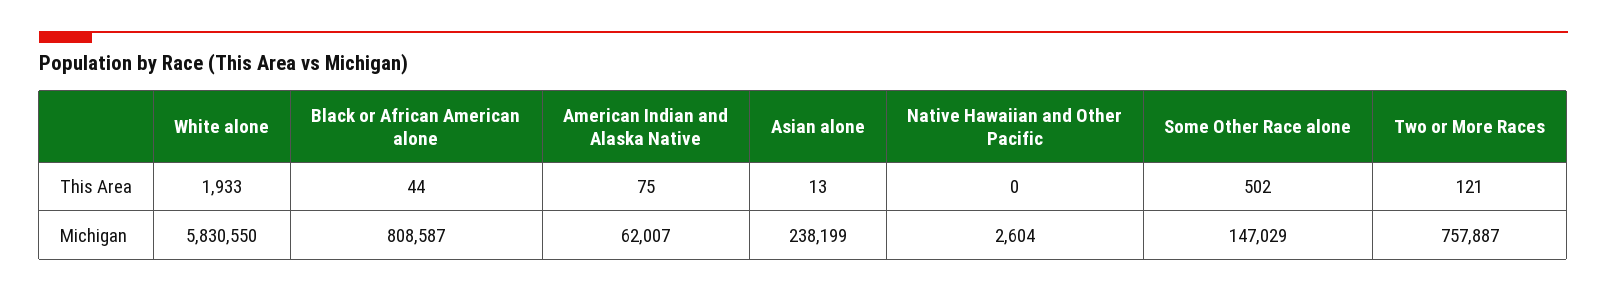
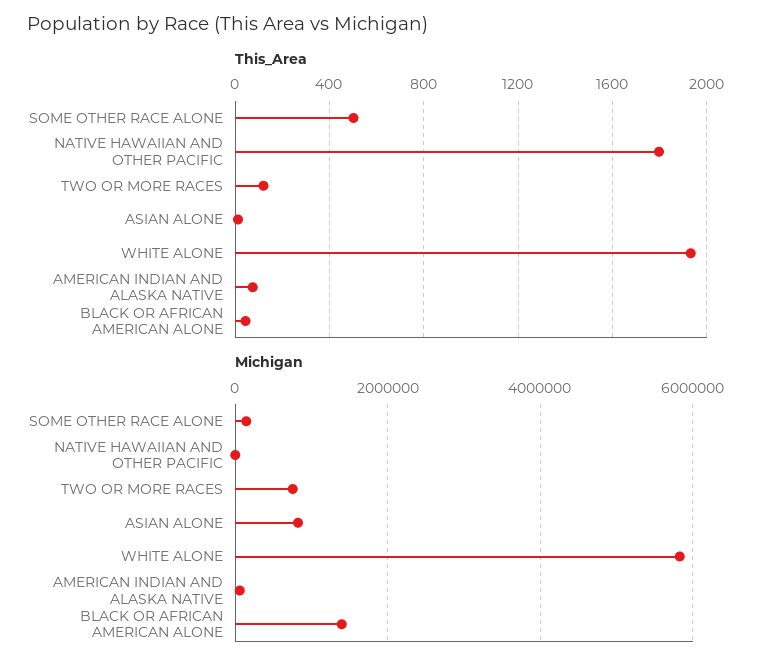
This Area, Native Hawaiian and Other Pacific: 0 -> 1800
Michigan, Black or African American alone: 808587 -> 1400000
Michigan, Asian alone: 238199 -> 800000

